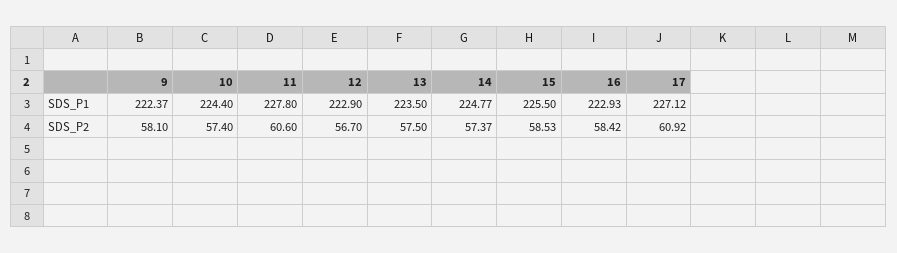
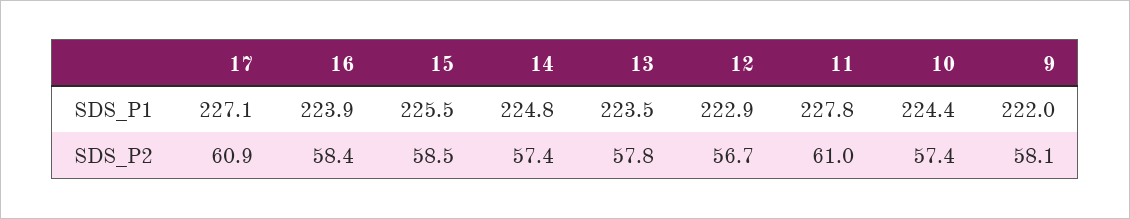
9, SDS_P1: 222.37 -> 222
16, SDS_P1: 222.93 -> 223.9
11, SDS_P2: 60.6 -> 61
13, SDS_P2: 57.5 -> 57.8

